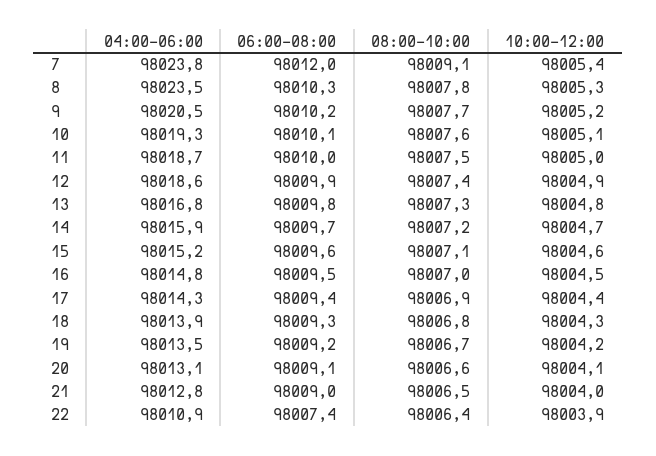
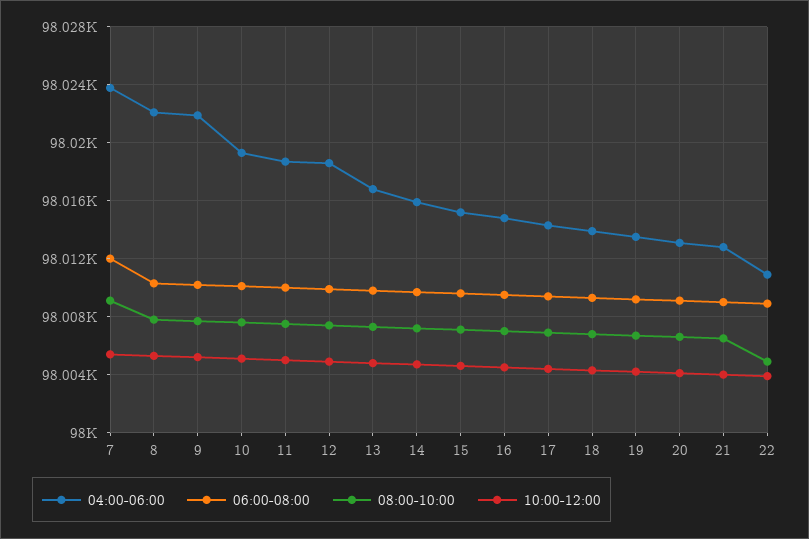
04:00-06:00, 8: 98023.5 -> 98022
04:00-06:00, 9: 98020.5 -> 98022
06:00-08:00, 22: 98007.4 -> 98009
08:00-10:00, 22: 98006.4 -> 98005

